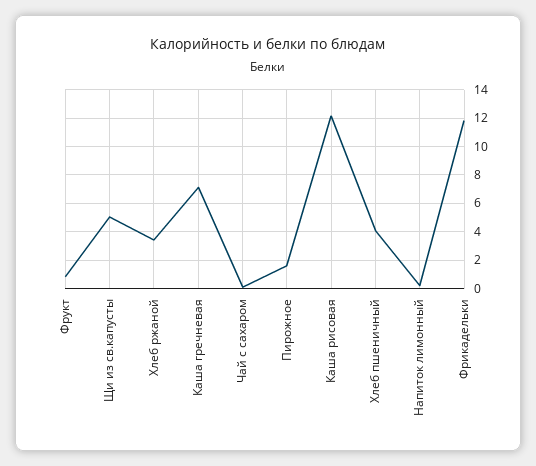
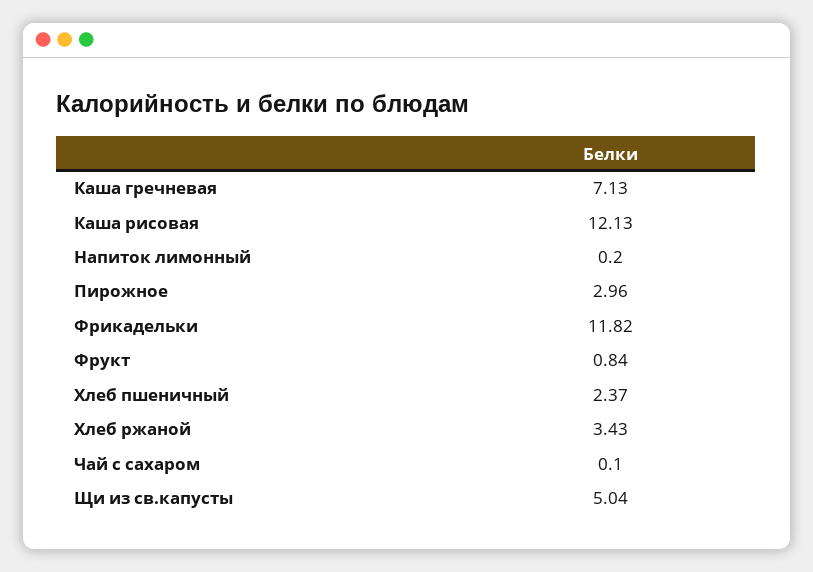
Пирожное: 1.5 -> 2.96
Хлеб пшеничный: 4 -> 2.37

